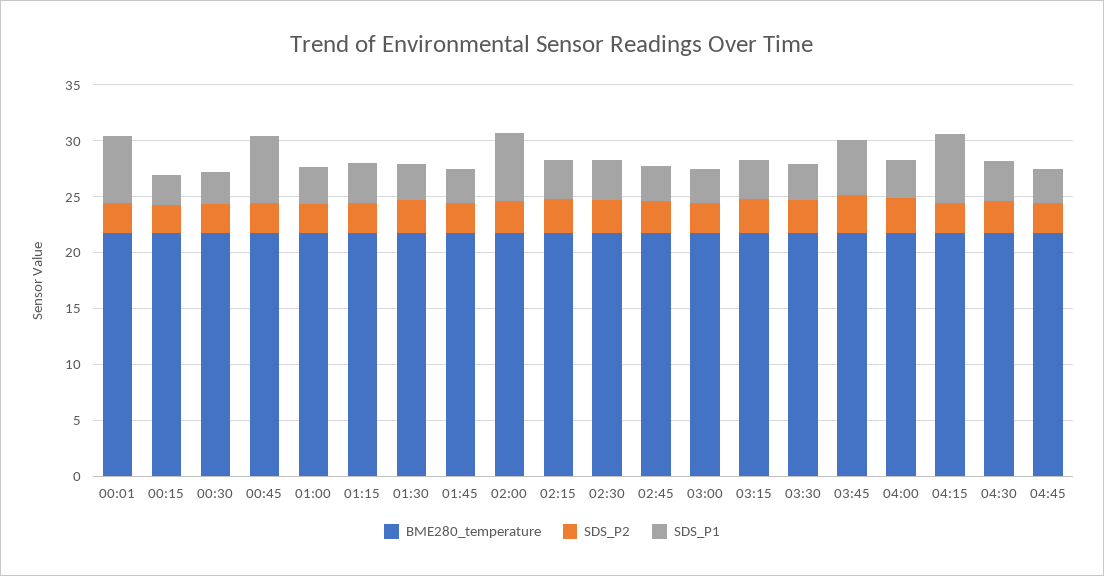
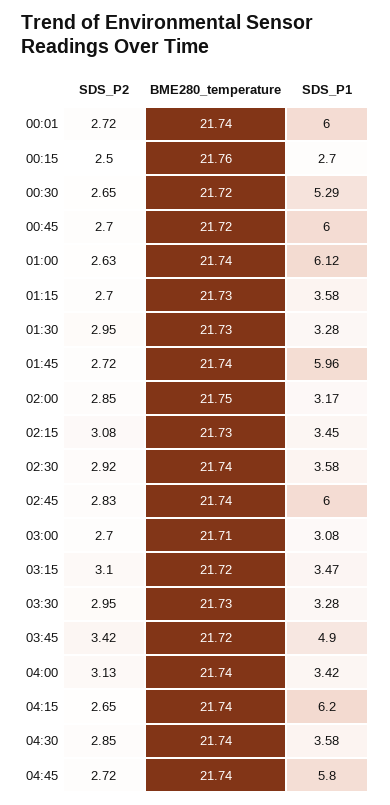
SDS_P1, 00:30: 3 -> 5.29
SDS_P1, 01:00: 3 -> 6.12
SDS_P1, 01:45: 3 -> 5.96
SDS_P1, 02:00: 6 -> 3.17
SDS_P1, 02:45: 3 -> 6
SDS_P1, 04:45: 3 -> 5.8

